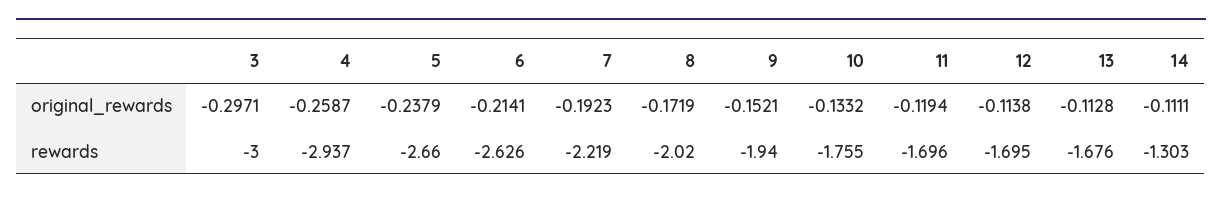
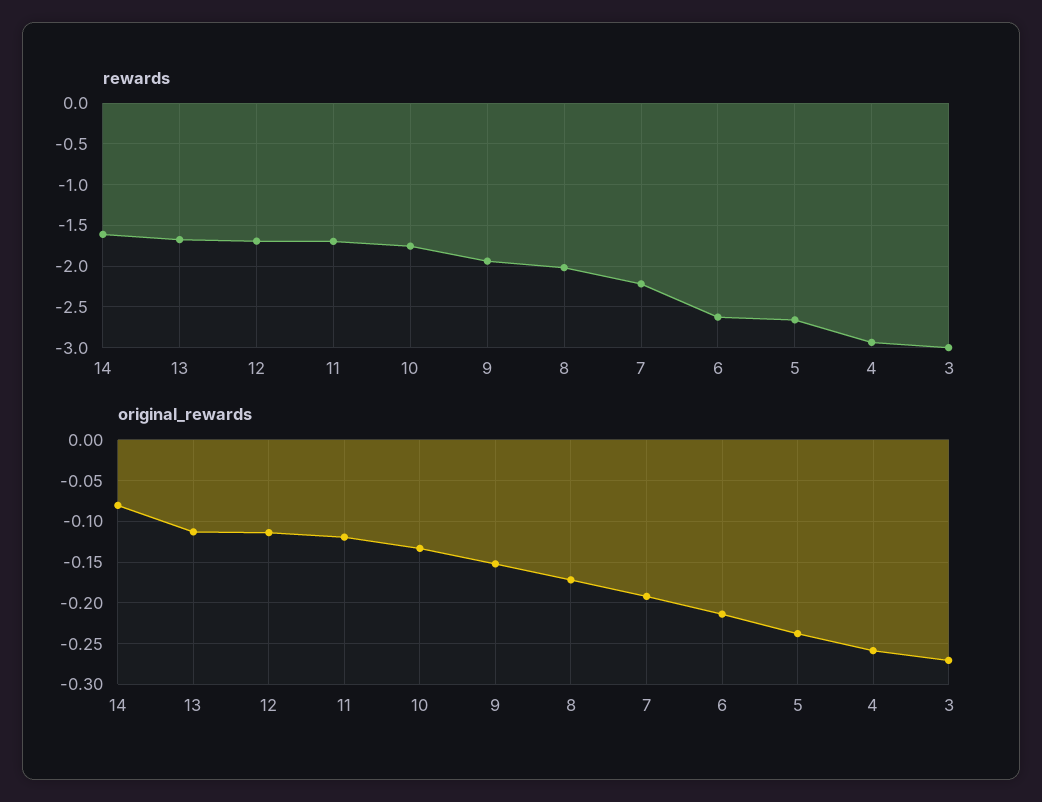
original_rewards, 3: -0.2971 -> -0.27
original_rewards, 14: -0.1111 -> -0.08
rewards, 14: -1.303 -> -1.6

